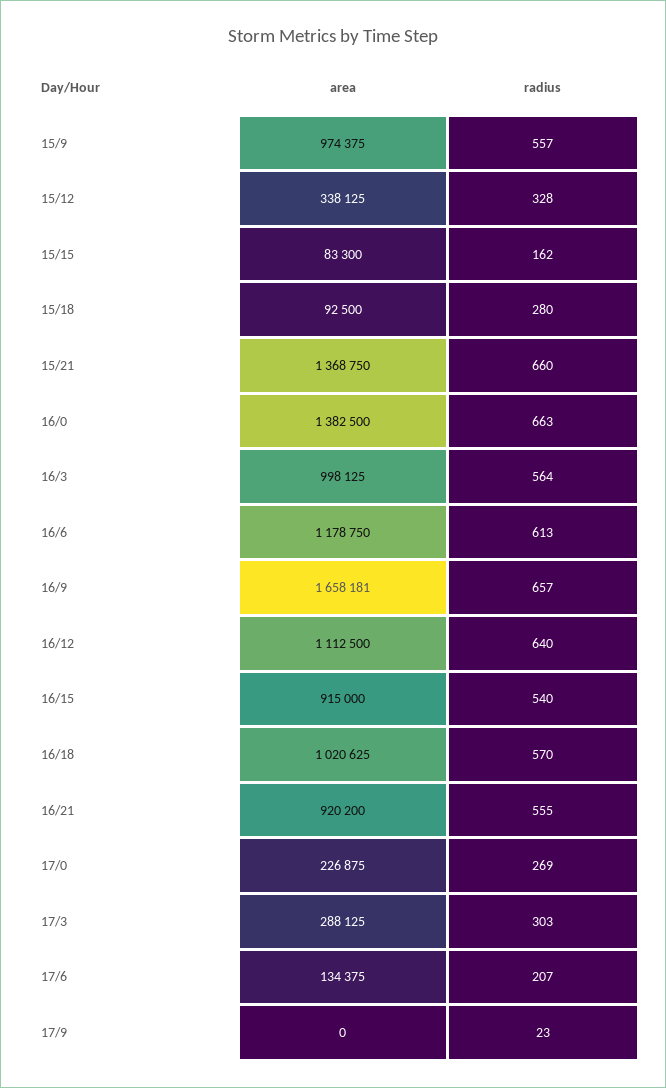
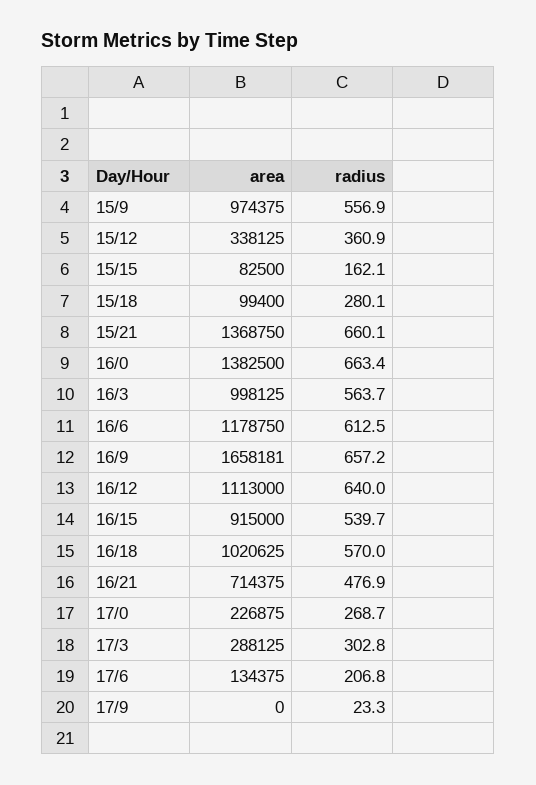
radius, 15/12: 328 -> 360.9
area, 15/15: 83300 -> 82500
area, 15/18: 92500 -> 99400
area, 16/12: 1112500 -> 1113000
area, 16/21: 920200 -> 714375
radius, 16/21: 555 -> 476.9

